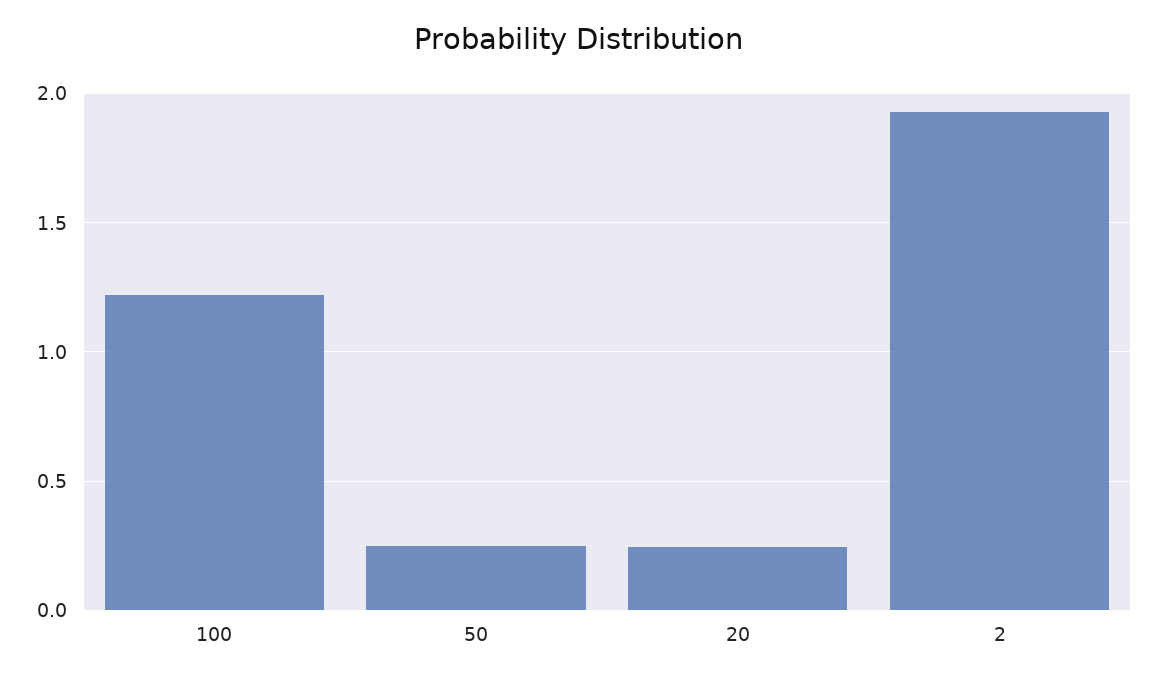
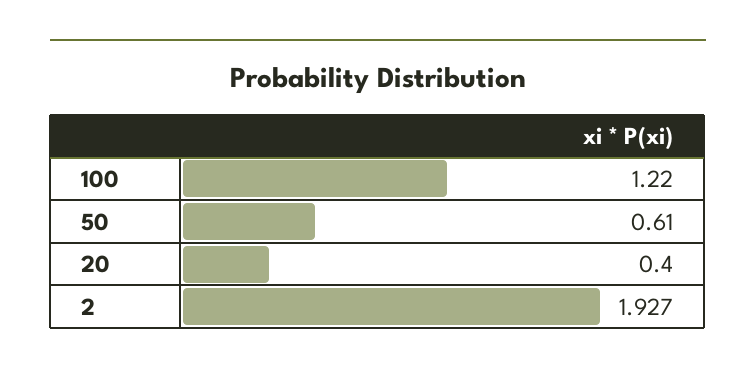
50: 0.25 -> 0.61
20: 0.25 -> 0.4

